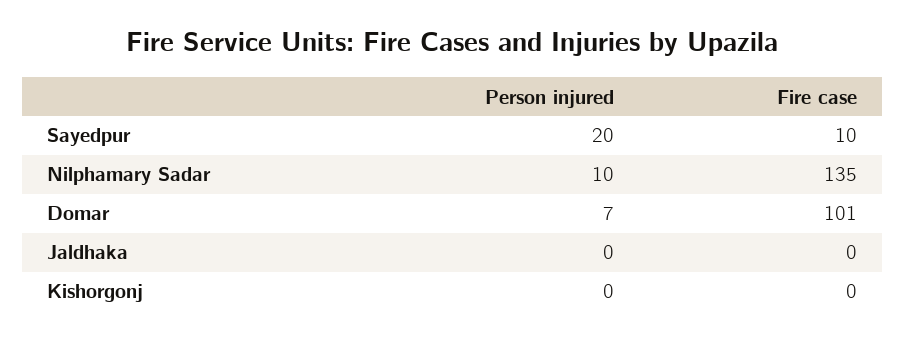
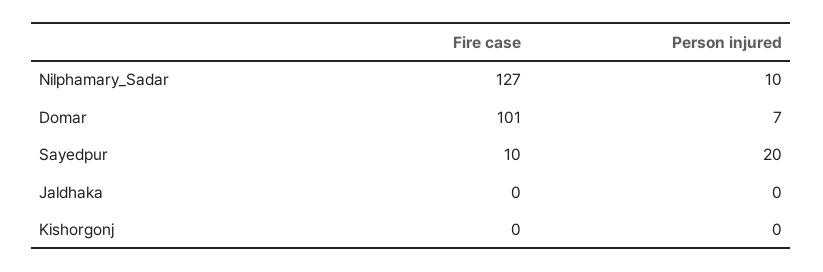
Fire case, Nilphamary Sadar: 135 -> 127

